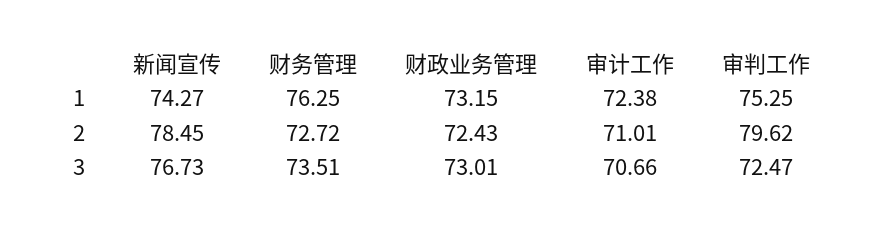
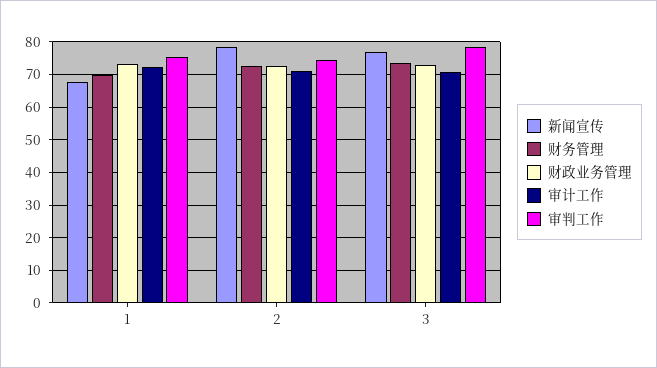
新闻宣传, 1: 74.27 -> 68
财务管理, 1: 76.25 -> 70
审判工作, 2: 79.62 -> 74
审判工作, 3: 72.47 -> 78

